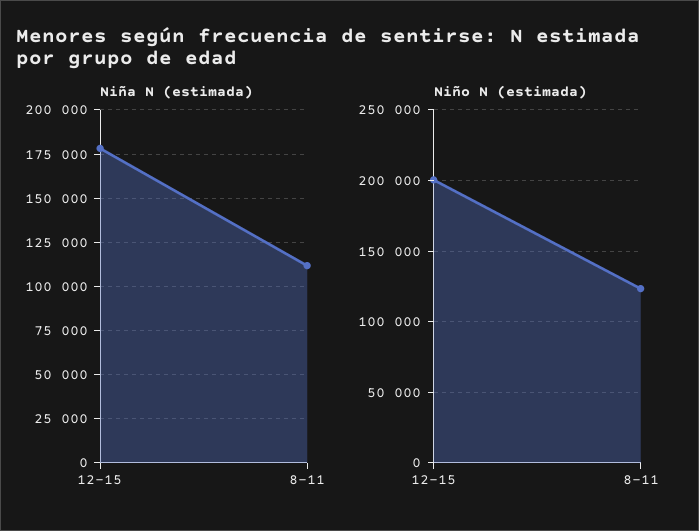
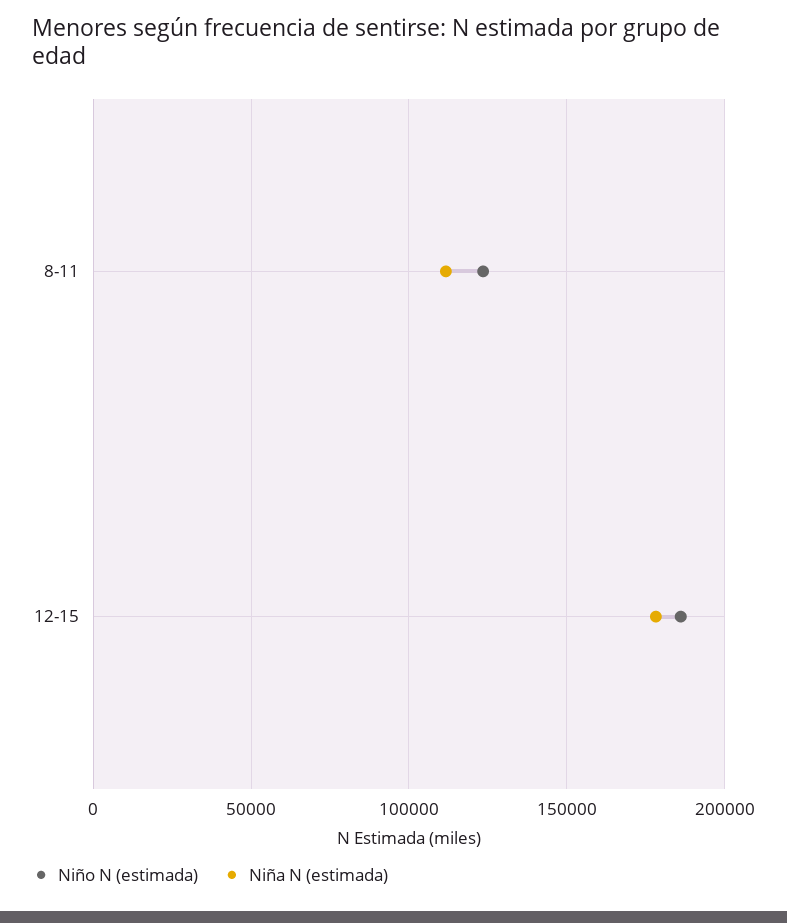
Niño N (estimada), 12-15: 200000 -> 185000

